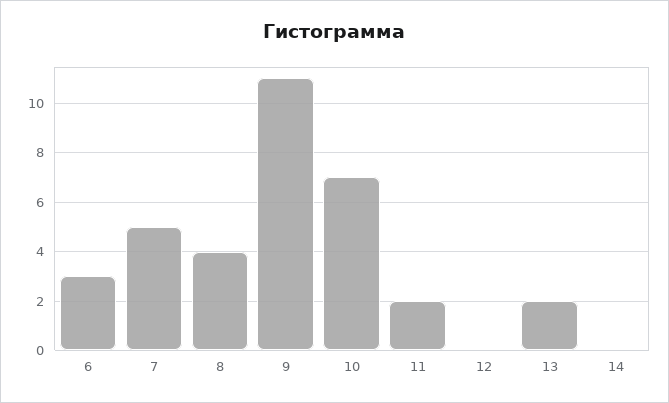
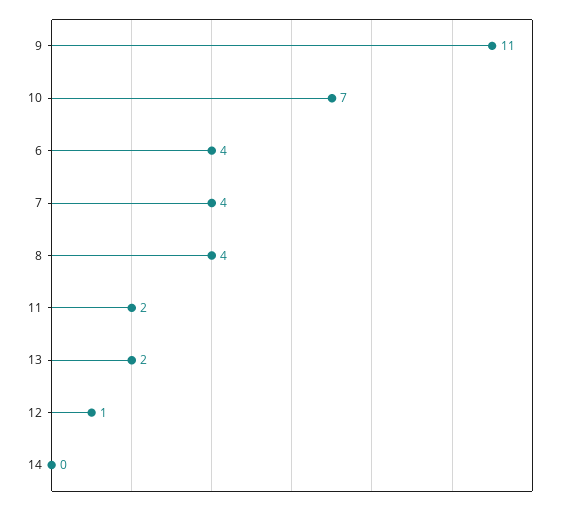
6: 3 -> 4
7: 5 -> 4
12: 0 -> 1

